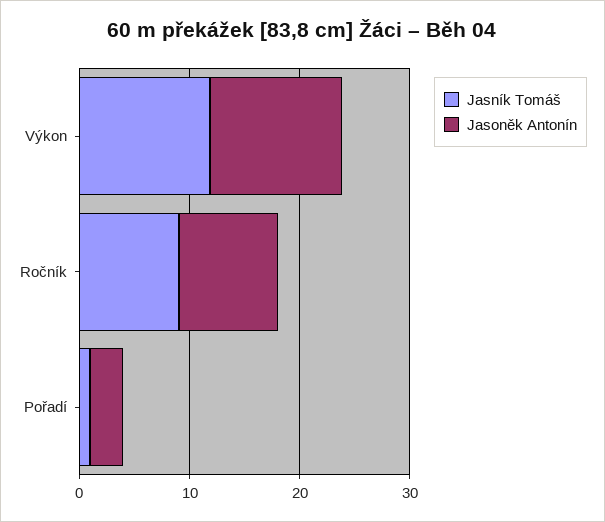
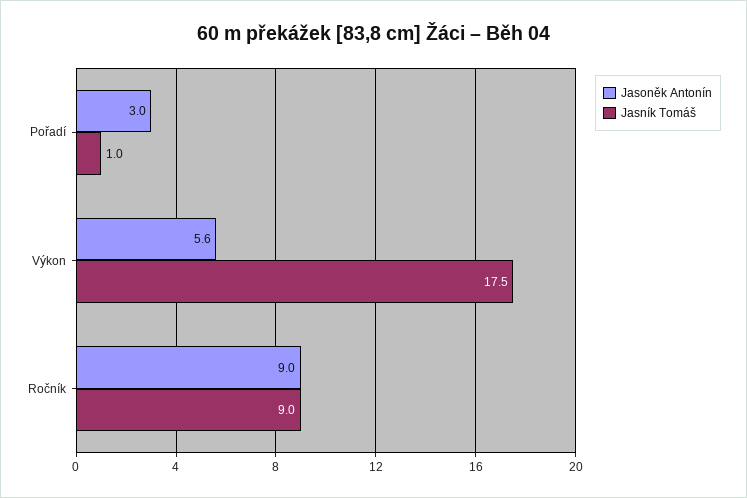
Jasník Tomáš, Výkon: 12 -> 17.5
Jasoněk Antonín, Výkon: 12 -> 5.6

